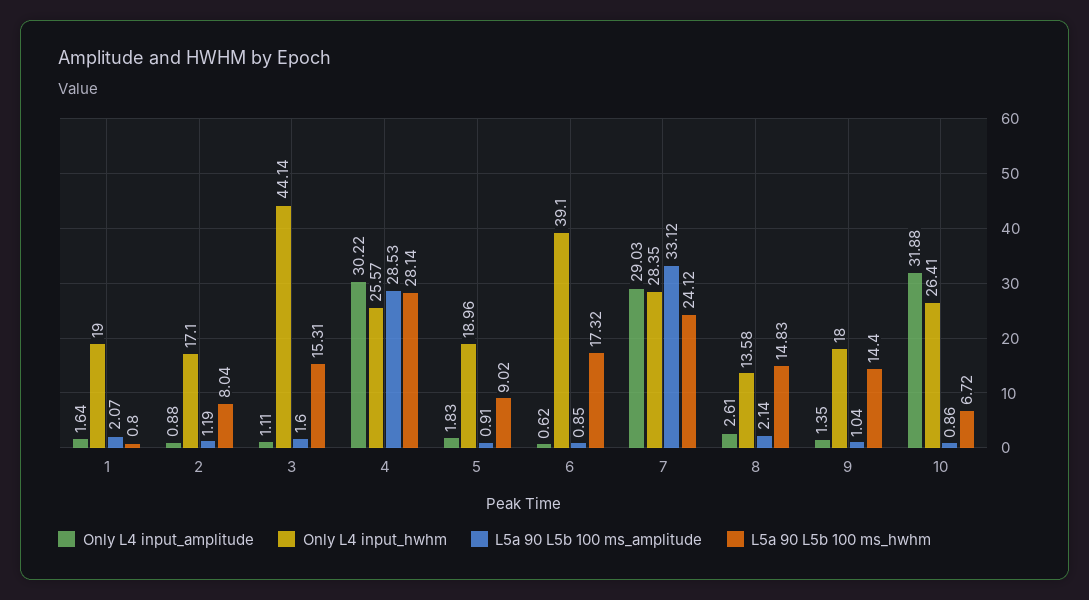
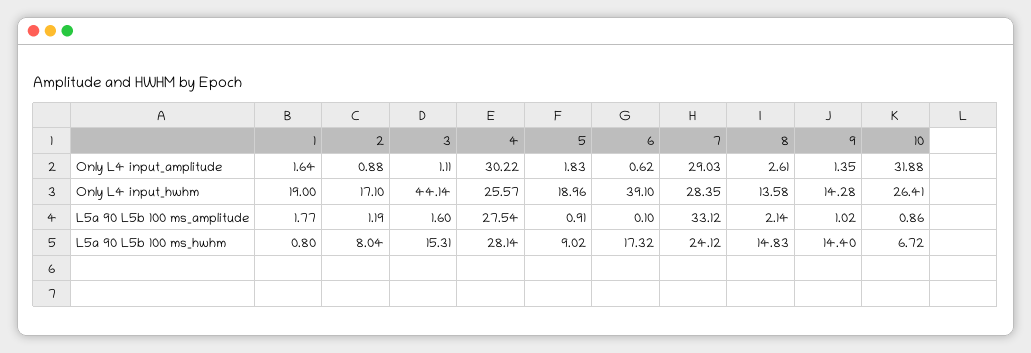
L5a 90 L5b 100 ms_amplitude, 1: 2.07 -> 1.77
L5a 90 L5b 100 ms_amplitude, 4: 28.53 -> 27.54
L5a 90 L5b 100 ms_amplitude, 6: 0.85 -> 0.1
Only L4 input_hwhm, 9: 18 -> 14.28
L5a 90 L5b 100 ms_amplitude, 9: 1.04 -> 1.02

